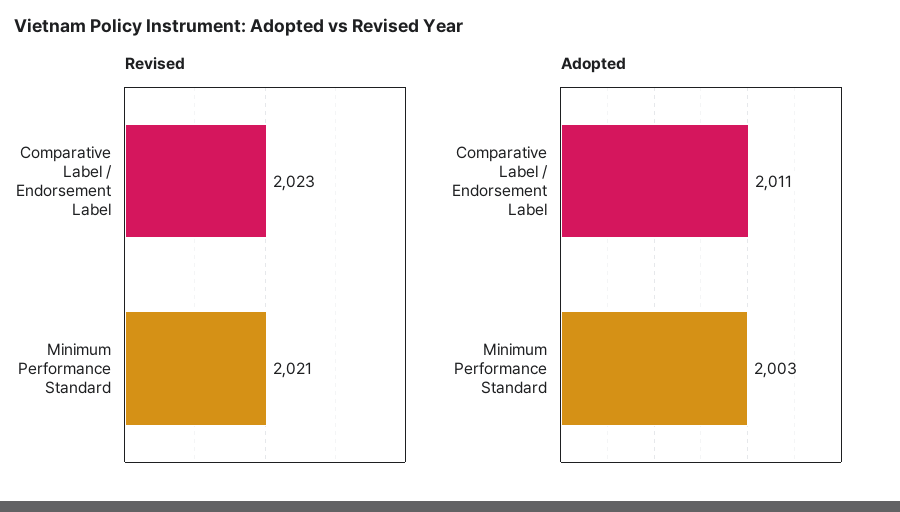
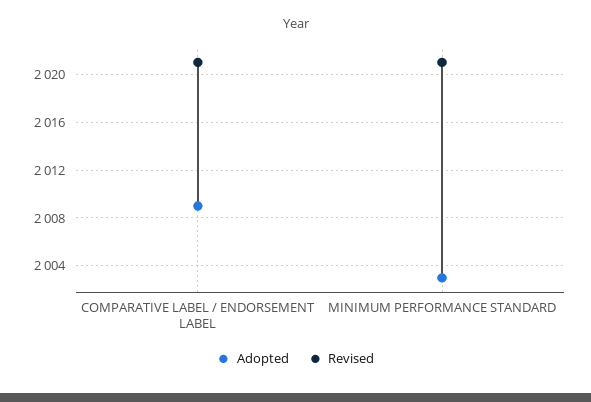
Revised, Comparative Label / Endorsement Label: 2023 -> 2021
Adopted, Comparative Label / Endorsement Label: 2011 -> 2009

